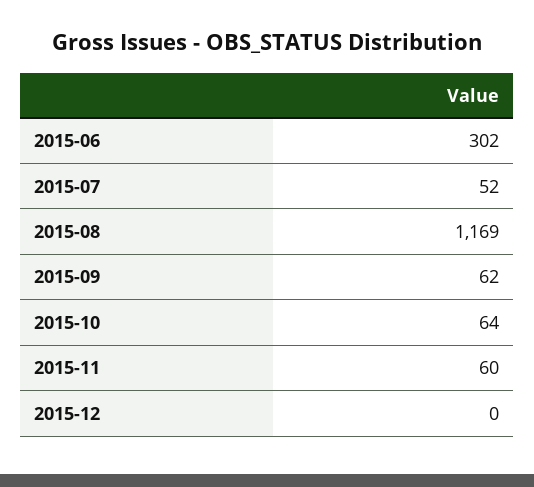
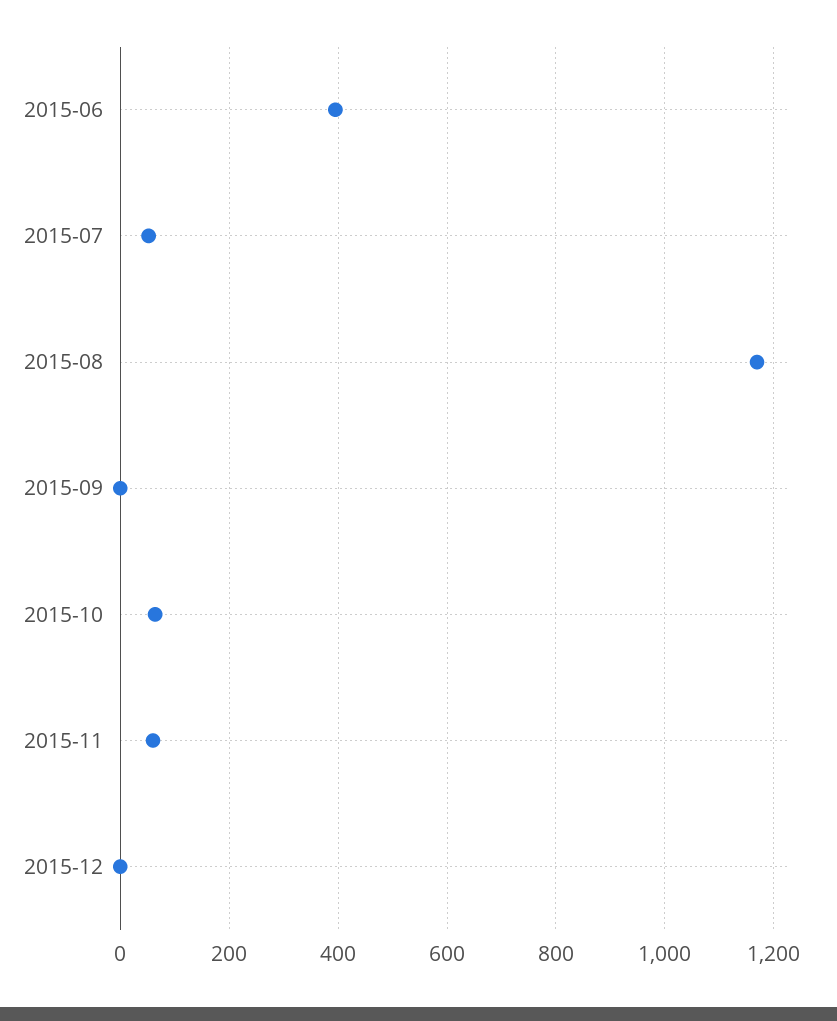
2015-06: 302 -> 400
2015-09: 62 -> 0

